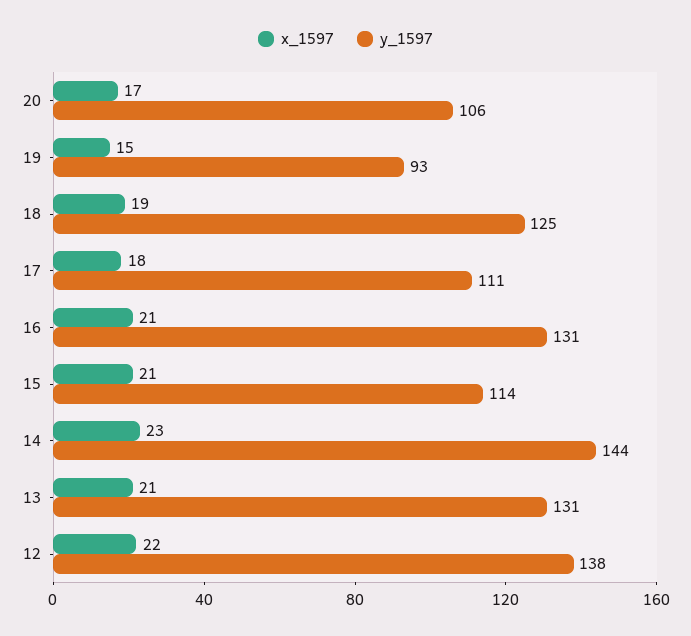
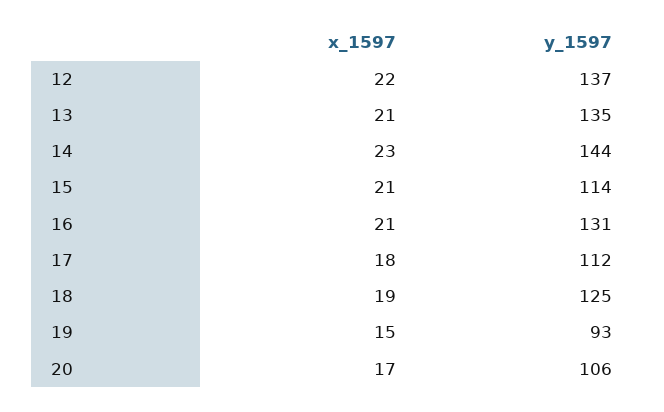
y_1597, 17: 111 -> 112
y_1597, 13: 131 -> 135
y_1597, 12: 138 -> 137

